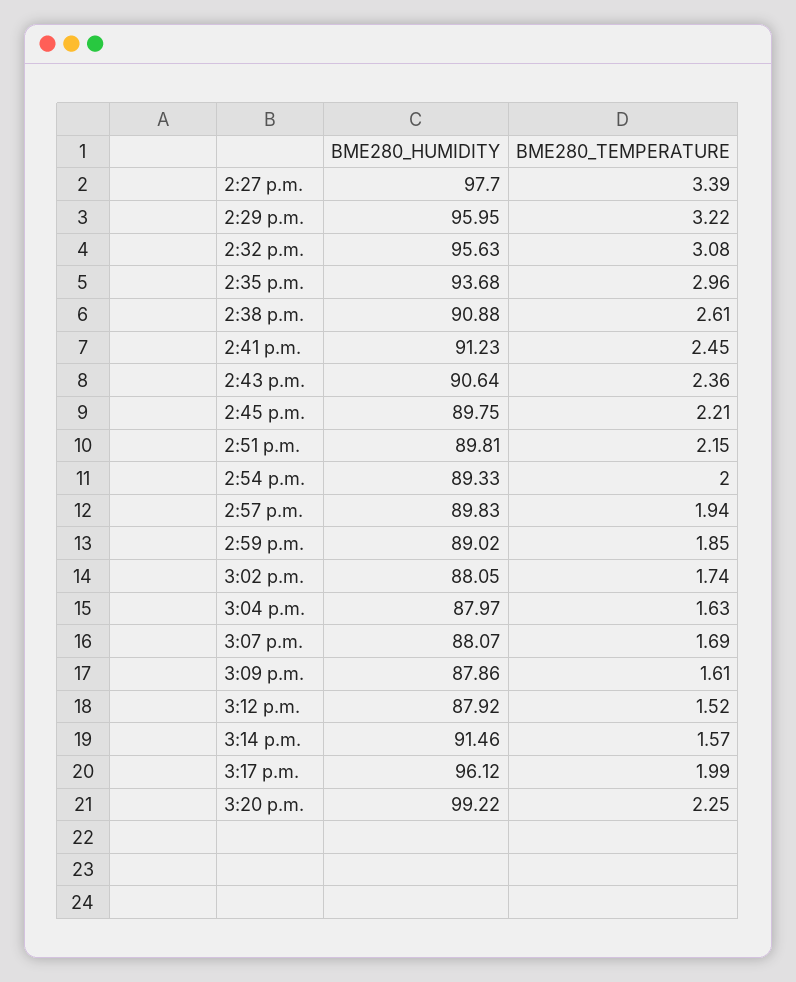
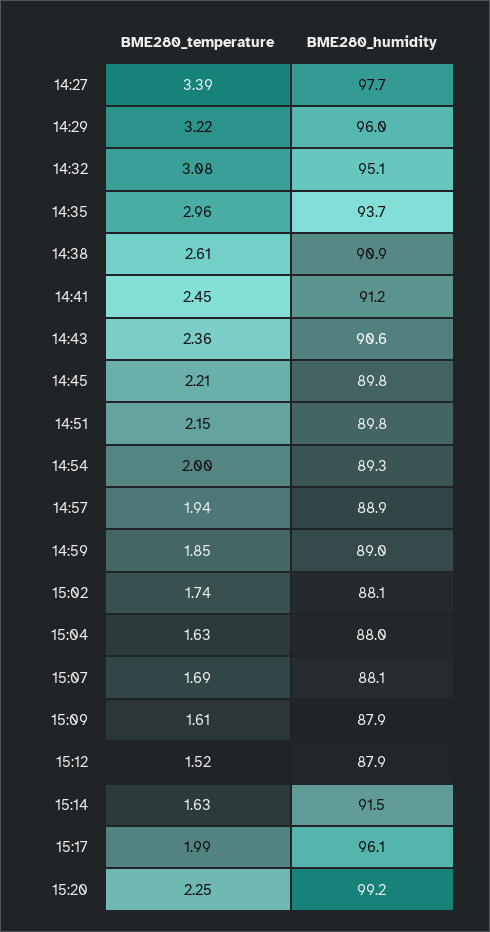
BME280_HUMIDITY, 2:32 p.m.: 95.63 -> 95.1
BME280_HUMIDITY, 2:57 p.m.: 89.83 -> 88.9
BME280_TEMPERATURE, 3:14 p.m.: 1.57 -> 1.63

